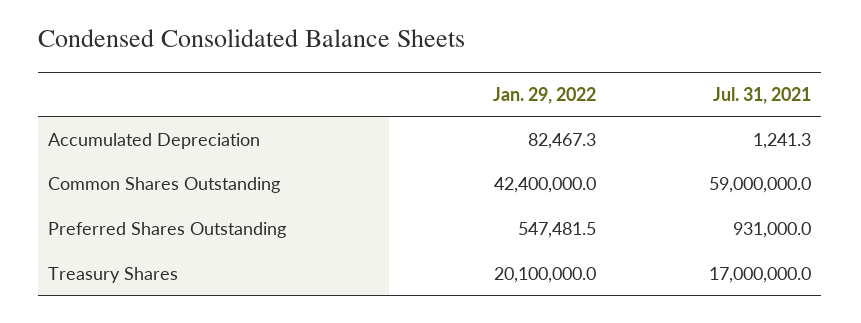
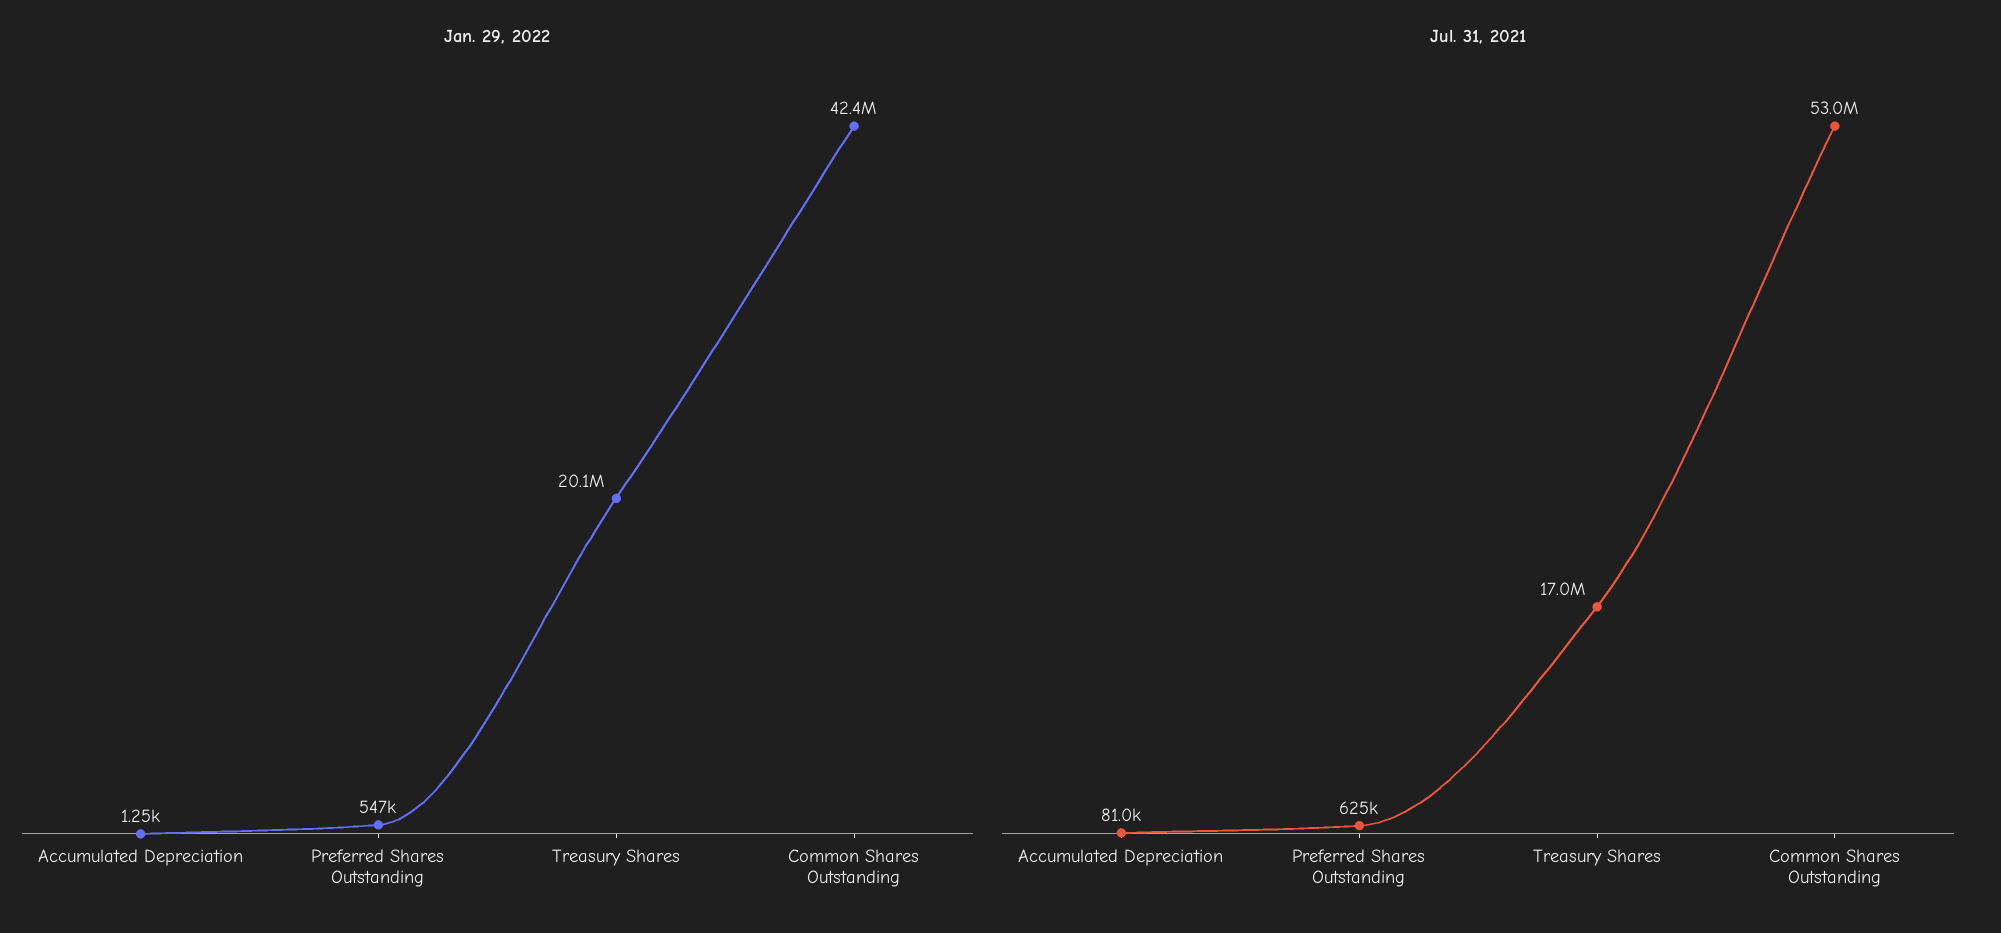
Jan. 29, 2022, Accumulated Depreciation: 82467.3 -> 1250
Jul. 31, 2021, Accumulated Depreciation: 1241.3 -> 81000
Jul. 31, 2021, Common Shares Outstanding: 59000000 -> 53000000
Jul. 31, 2021, Preferred Shares Outstanding: 931000 -> 625000

